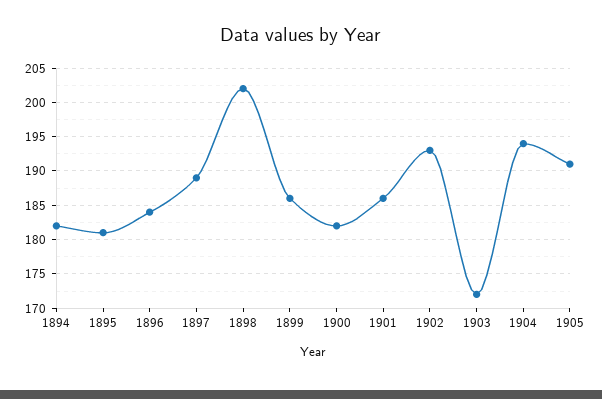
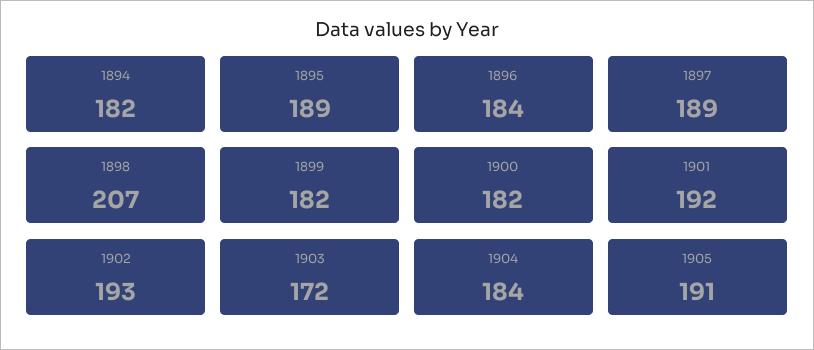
1895: 181 -> 189
1898: 202 -> 207
1899: 186 -> 182
1901: 186 -> 192
1904: 194 -> 184

